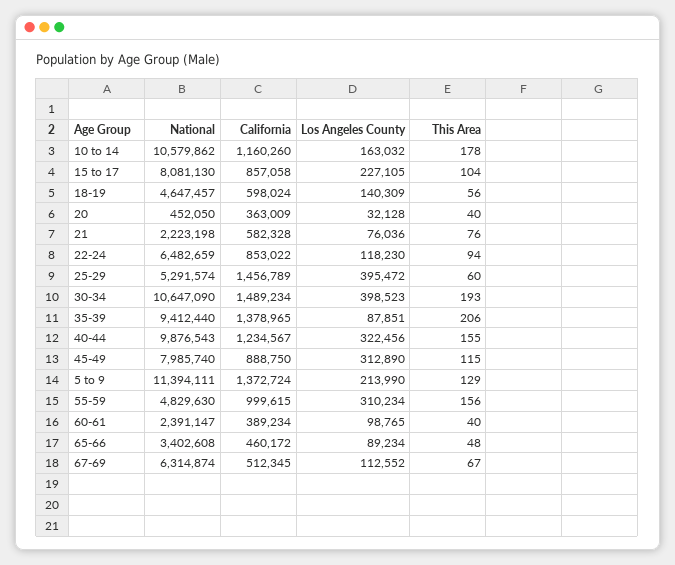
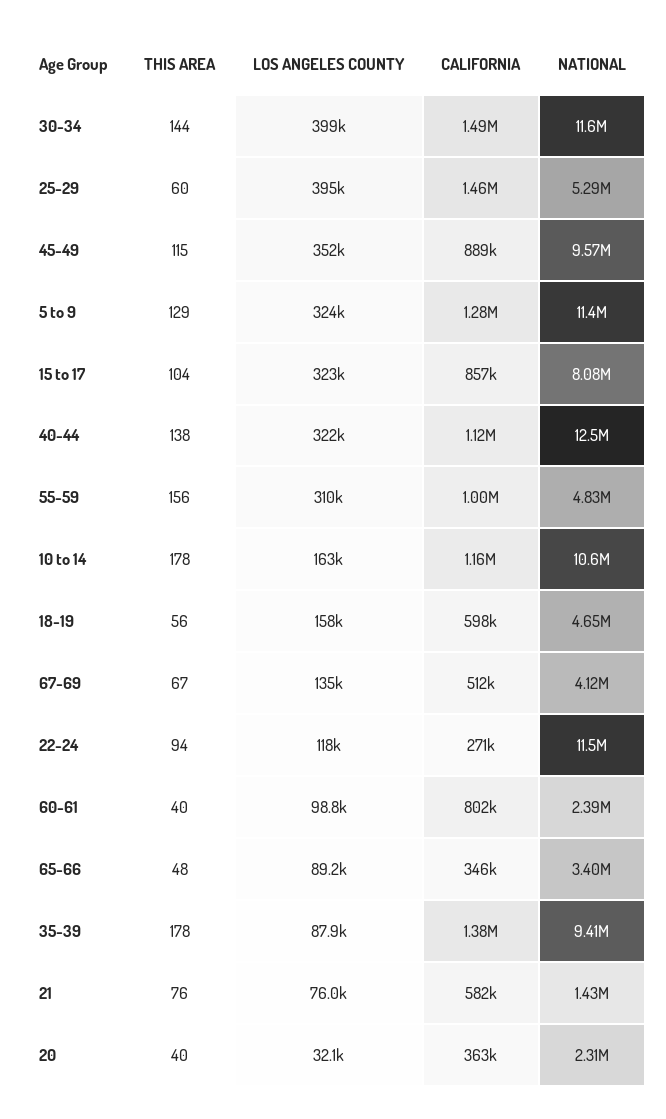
Los Angeles County, 15 to 17: 227105 -> 323000
Los Angeles County, 18-19: 140309 -> 158000
National, 20: 452050 -> 2310000
National, 21: 2223198 -> 1430000
National, 22-24: 6482659 -> 11500000
California, 22-24: 853022 -> 271000
National, 30-34: 10647090 -> 11600000
This Area, 30-34: 193 -> 144
This Area, 35-39: 206 -> 178
National, 40-44: 9876543 -> 12500000
California, 40-44: 1234567 -> 1120000
This Area, 40-44: 155 -> 138
National, 45-49: 7985740 -> 9570000
Los Angeles County, 45-49: 312890 -> 352000
California, 5 to 9: 1372724 -> 1280000
Los Angeles County, 5 to 9: 213990 -> 324000
California, 60-61: 389234 -> 802000
California, 65-66: 460172 -> 346000
National, 67-69: 6314874 -> 4120000
Los Angeles County, 67-69: 112552 -> 135000

